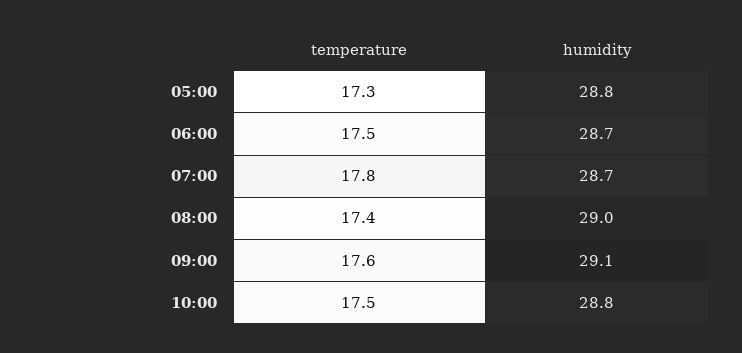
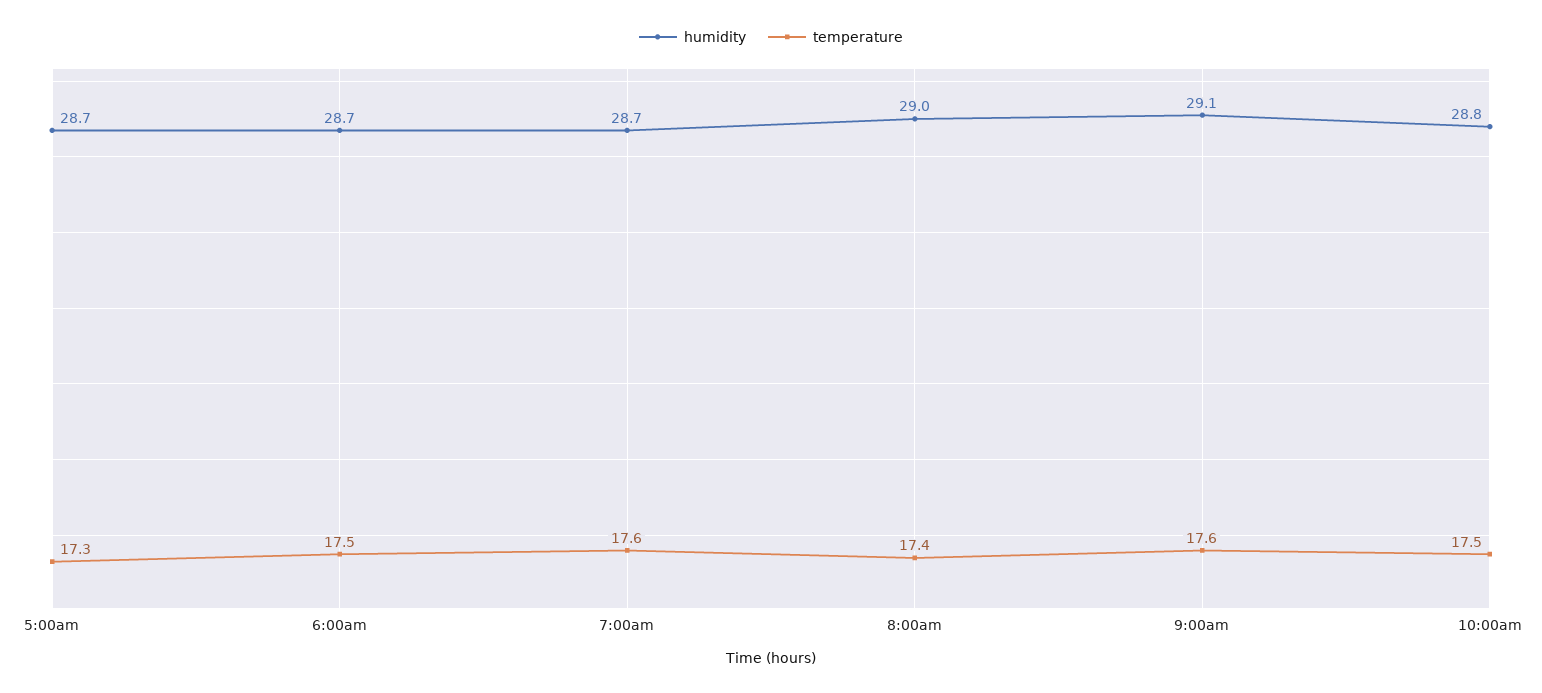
humidity, 05:00: 28.8 -> 28.7
temperature, 07:00: 17.8 -> 17.6

